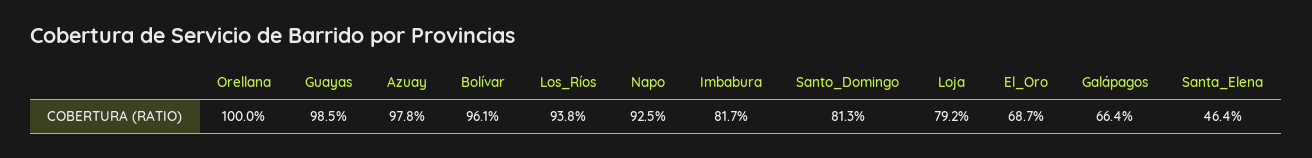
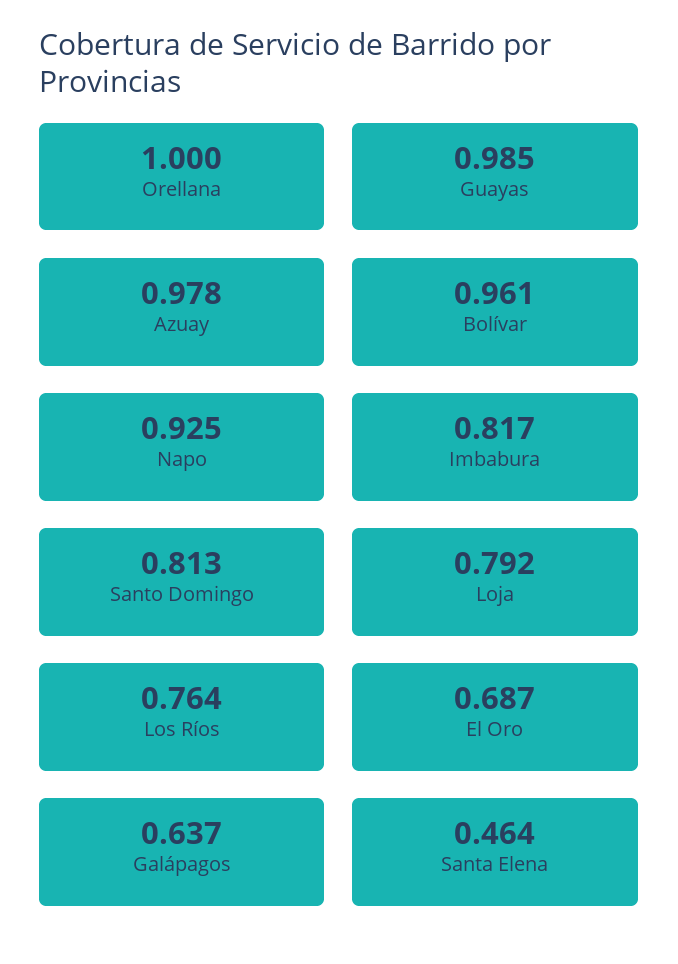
Los_Ríos: 0.938 -> 0.764
Galápagos: 0.664 -> 0.637

